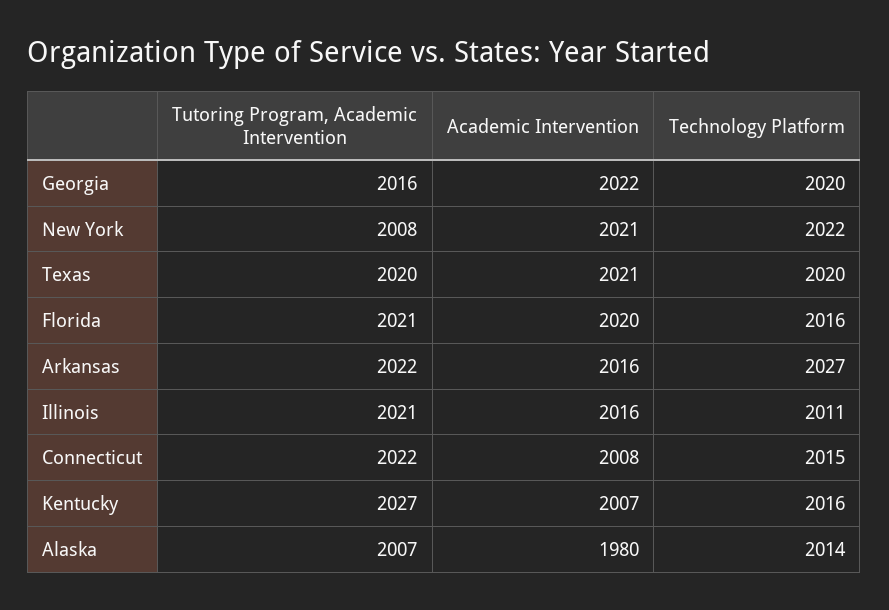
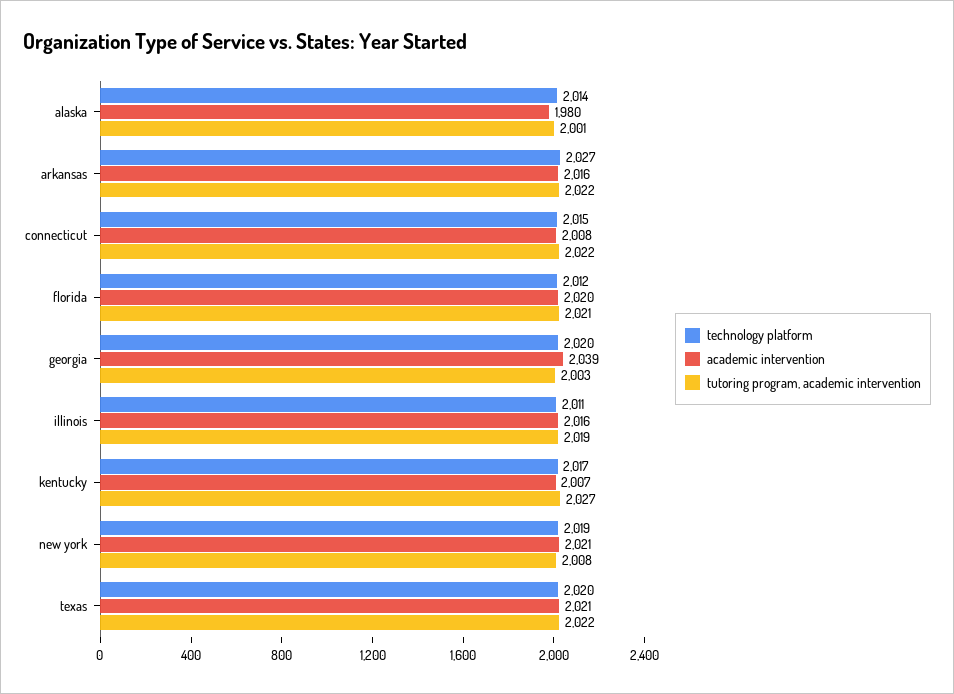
Tutoring Program, Academic Intervention, Georgia: 2016 -> 2003
Academic Intervention, Georgia: 2022 -> 2039
Technology Platform, New York: 2022 -> 2019
Tutoring Program, Academic Intervention, Texas: 2020 -> 2022
Technology Platform, Florida: 2016 -> 2012
Tutoring Program, Academic Intervention, Illinois: 2021 -> 2019
Technology Platform, Kentucky: 2016 -> 2017
Tutoring Program, Academic Intervention, Alaska: 2007 -> 2001

